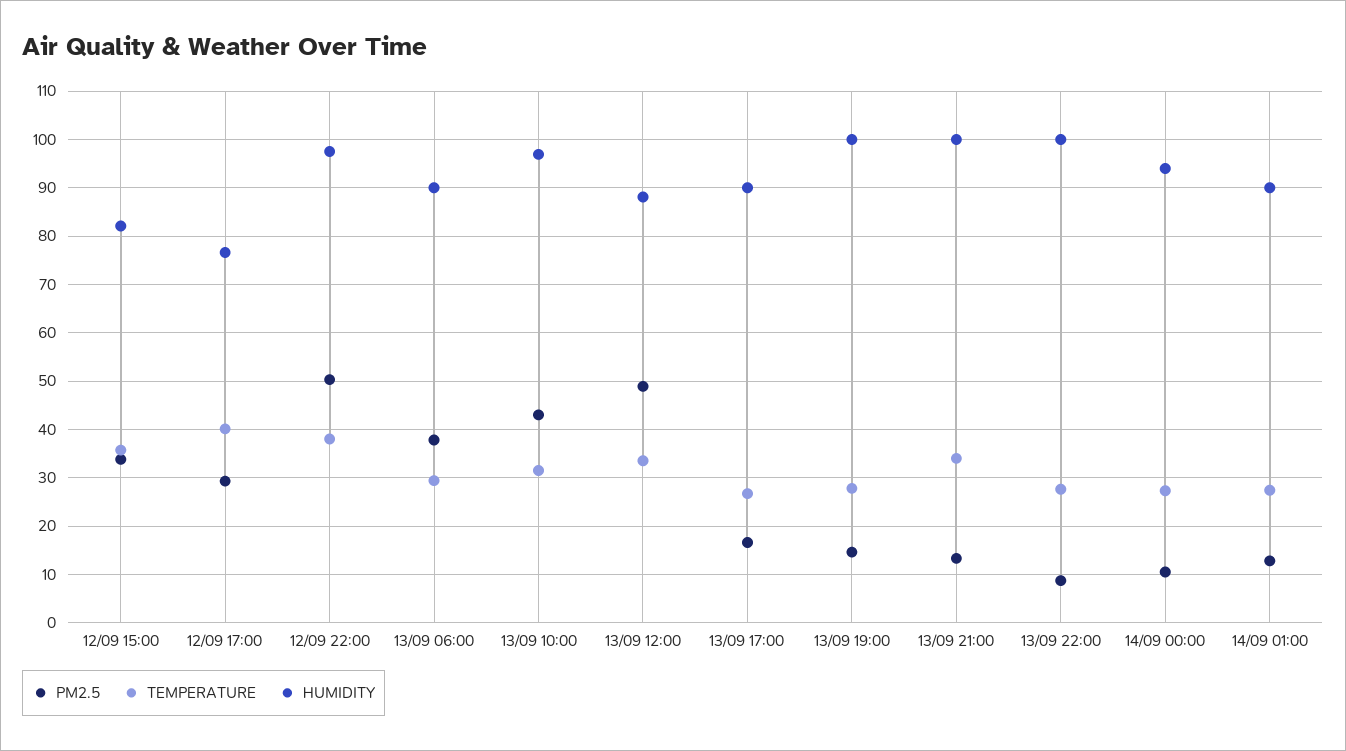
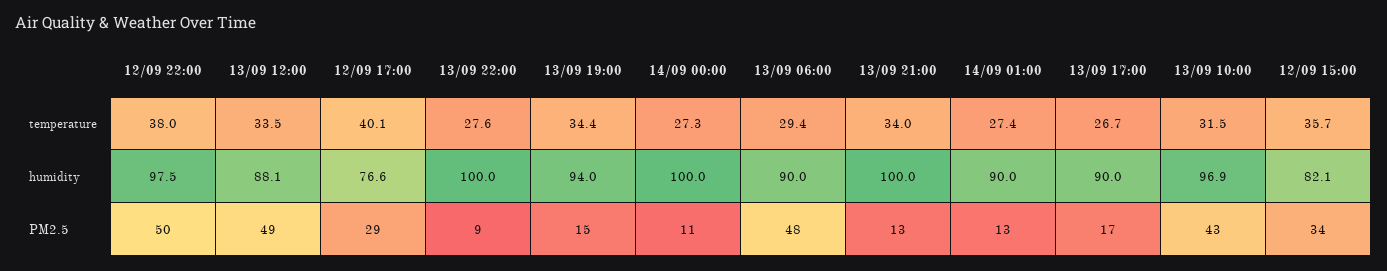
PM2.5, 13/09 06:00: 38 -> 48
TEMPERATURE, 13/09 19:00: 28 -> 34.4
HUMIDITY, 13/09 19:00: 100 -> 94
HUMIDITY, 14/09 00:00: 94 -> 100

